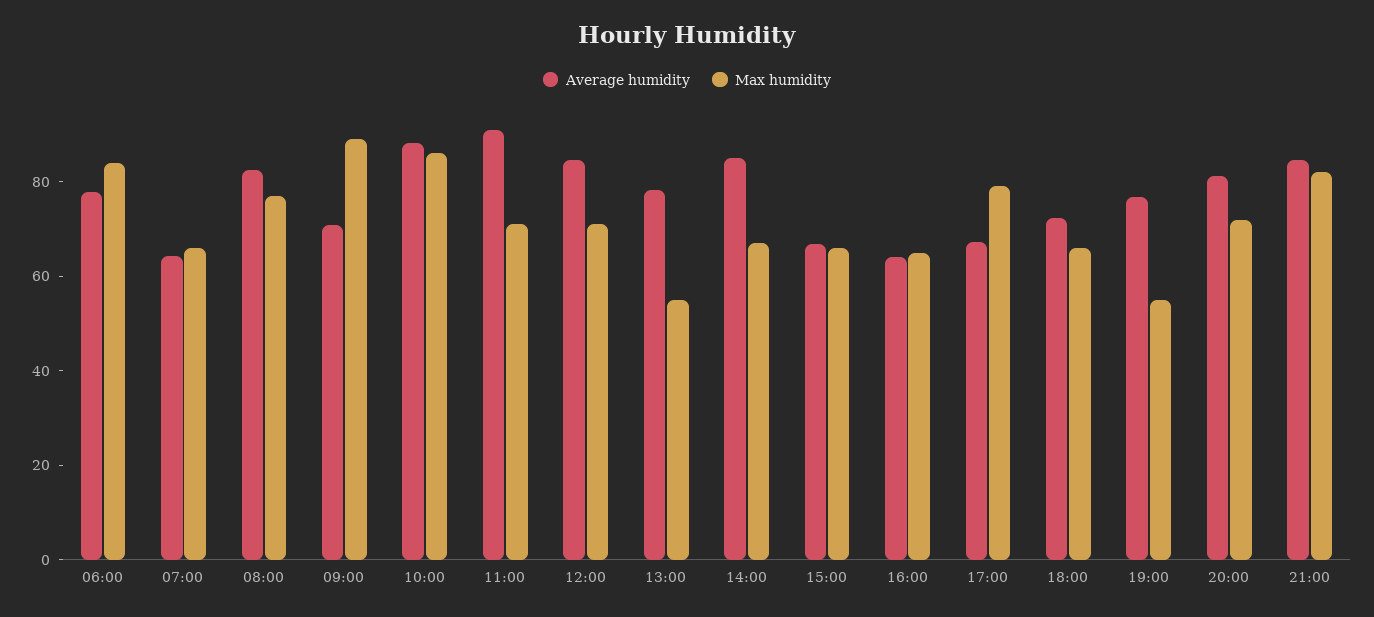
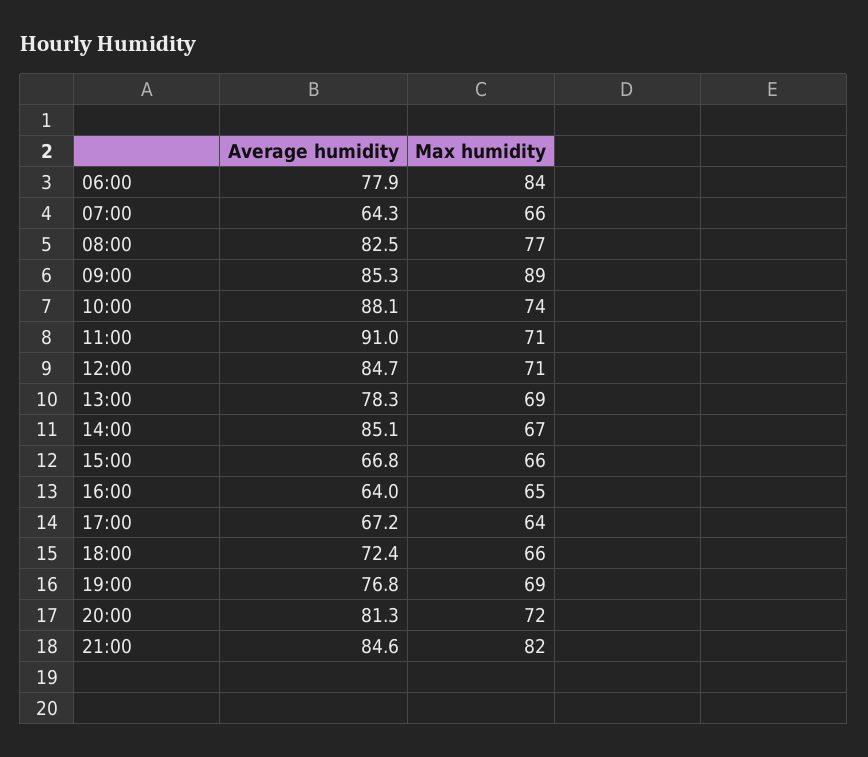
Average humidity, 09:00: 70 -> 85.3
Max humidity, 10:00: 85 -> 74
Max humidity, 13:00: 55 -> 69
Max humidity, 17:00: 80 -> 64
Max humidity, 19:00: 55 -> 69

